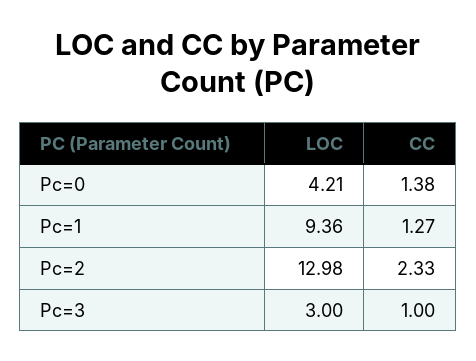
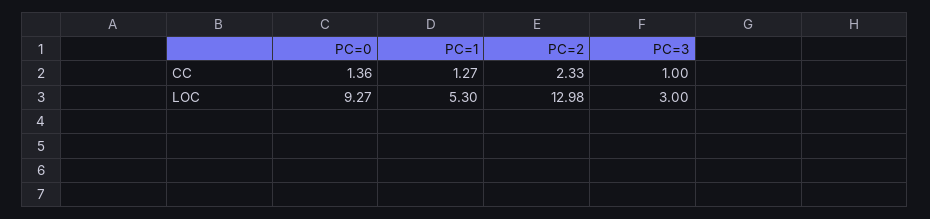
LOC, Pc=0: 4.21 -> 9.27
CC, Pc=0: 1.38 -> 1.36
LOC, Pc=1: 9.36 -> 5.3

